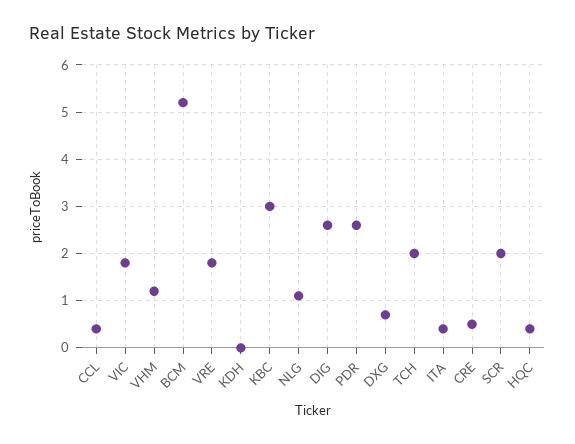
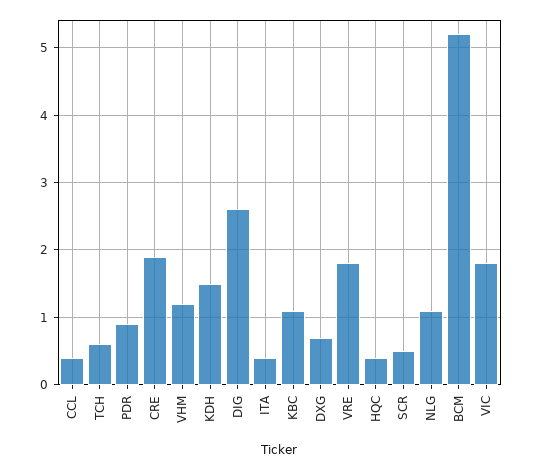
KDH: 0 -> 1.5
KBC: 3 -> 1.1
PDR: 2.5 -> 0.9
TCH: 2 -> 0.6
CRE: 0.5 -> 1.9
SCR: 2 -> 0.5

